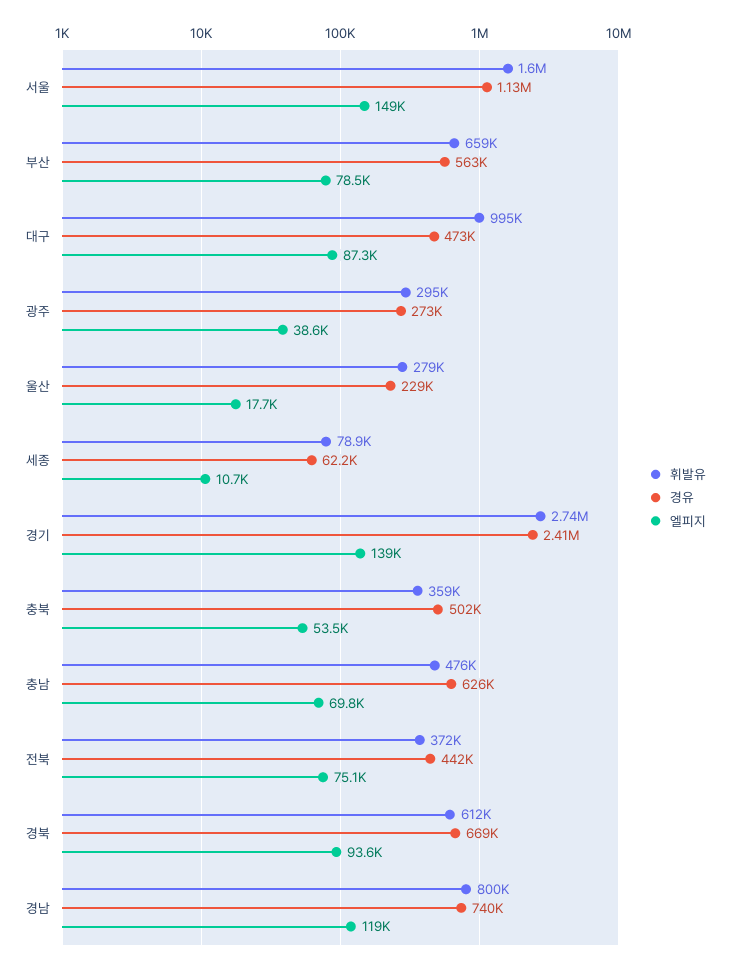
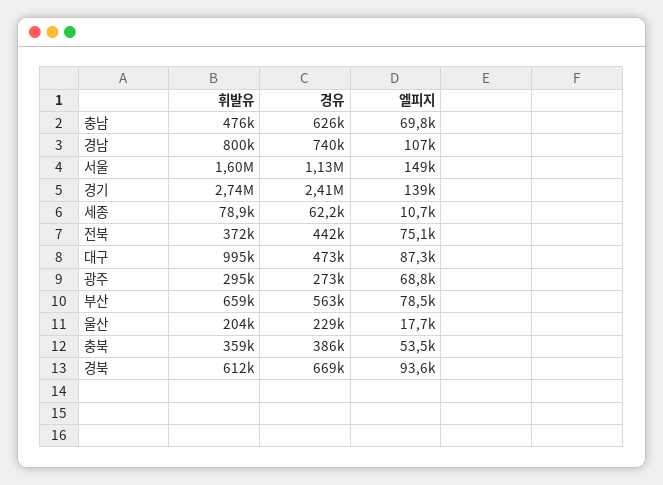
엘피지, 광주: 38600 -> 68800
휘발유, 울산: 279000 -> 204000
경유, 충북: 502000 -> 386000
엘피지, 경남: 119000 -> 107000

